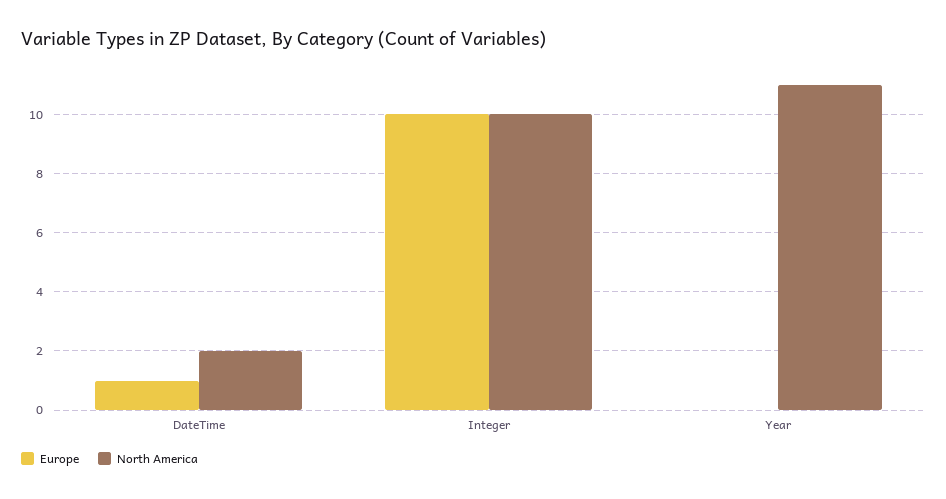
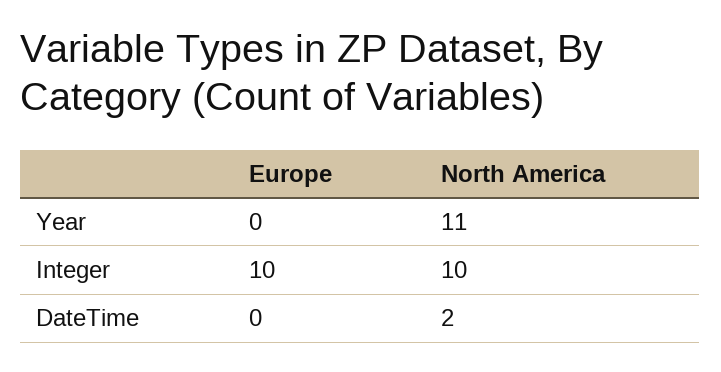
Europe, DateTime: 1 -> 0

